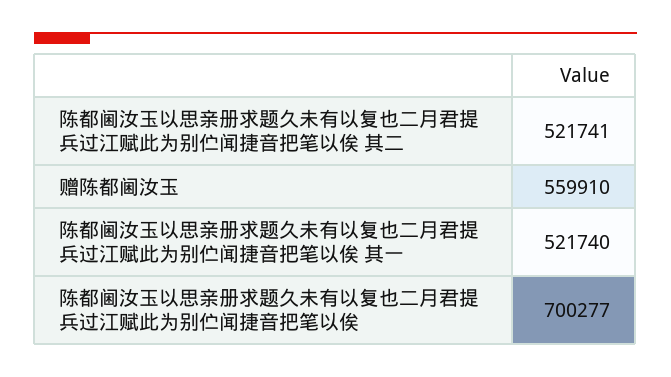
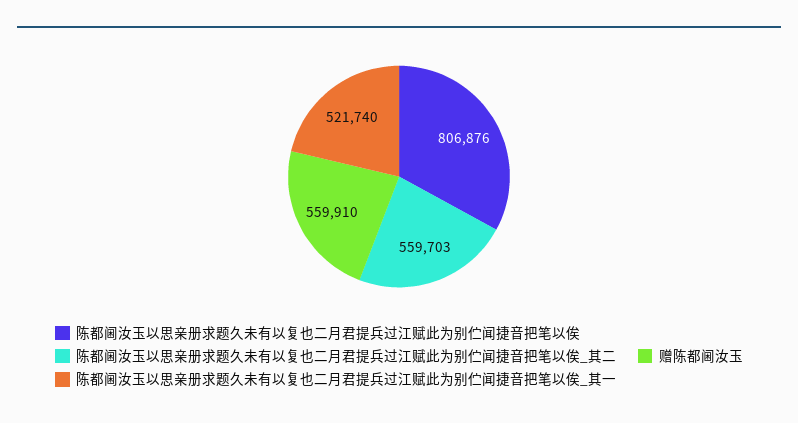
陈都阃汝玉以思亲册求题久未有以复也二月君提兵过江赋此为别伫闻捷音把笔以俟 其二: 521741 -> 559703
陈都阃汝玉以思亲册求题久未有以复也二月君提兵过江赋此为别伫闻捷音把笔以俟: 700277 -> 806876

